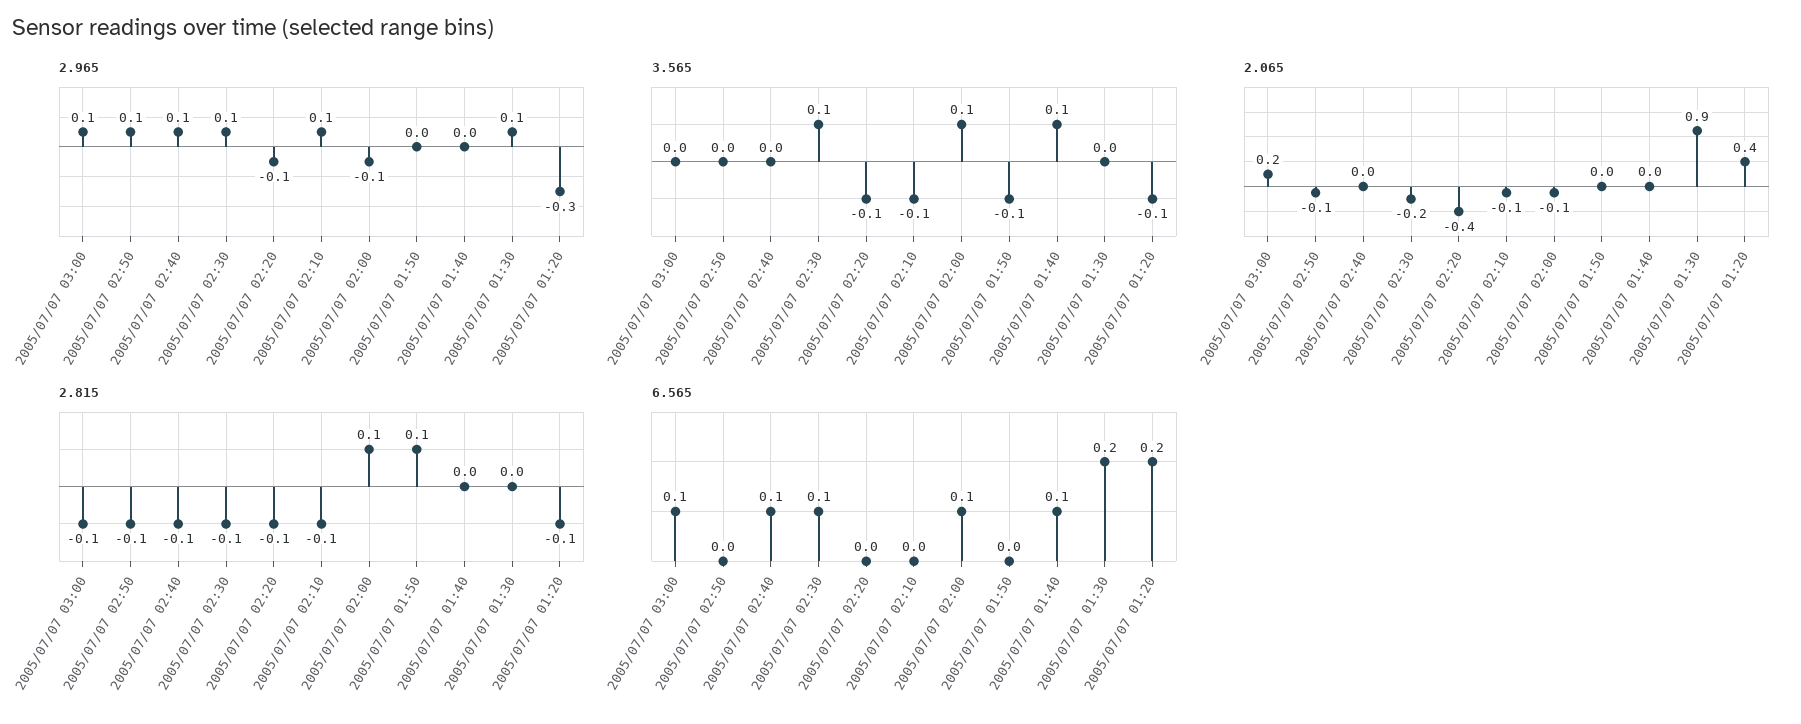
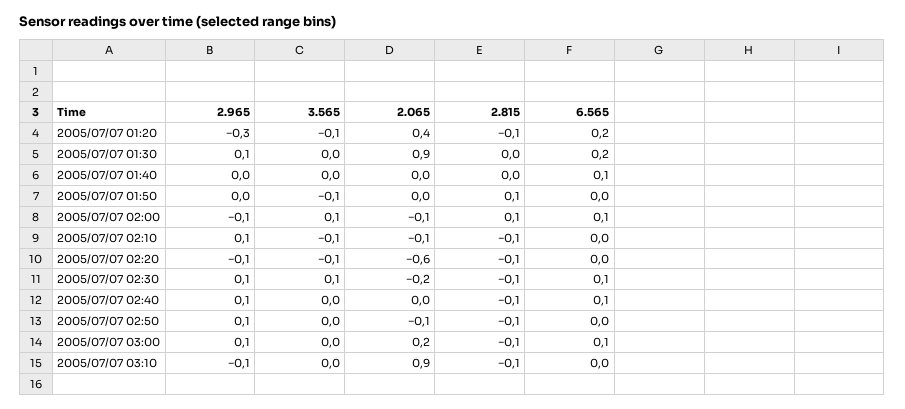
3.565, 2005/07/07 01:40: 0.1 -> 0
2.065, 2005/07/07 02:20: -0.4 -> -0.6
2.965, 2005/07/07 03:10: none -> -0.1
3.565, 2005/07/07 03:10: none -> 0
2.065, 2005/07/07 03:10: none -> 0.9
2.815, 2005/07/07 03:10: none -> -0.1
6.565, 2005/07/07 03:10: none -> 0

